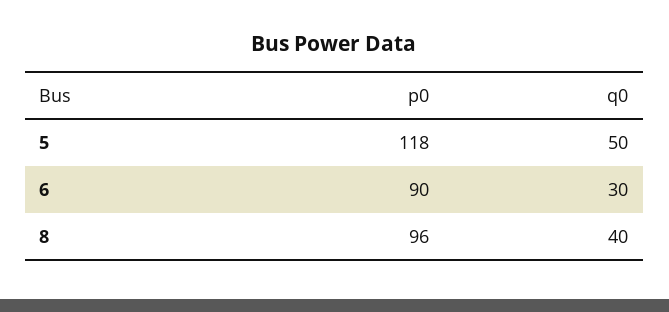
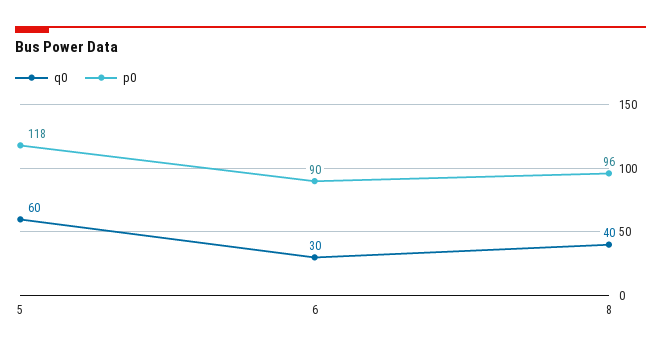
q0, 5: 50 -> 60

